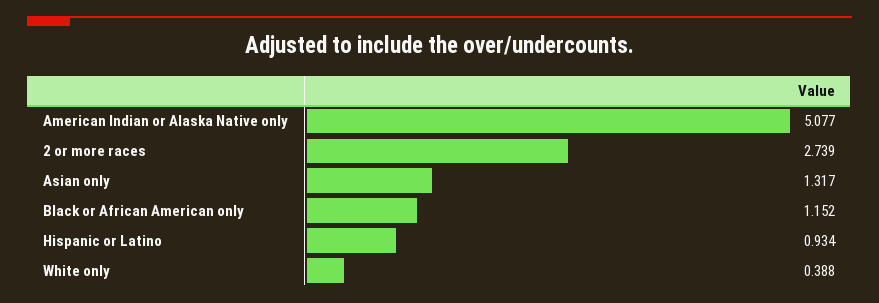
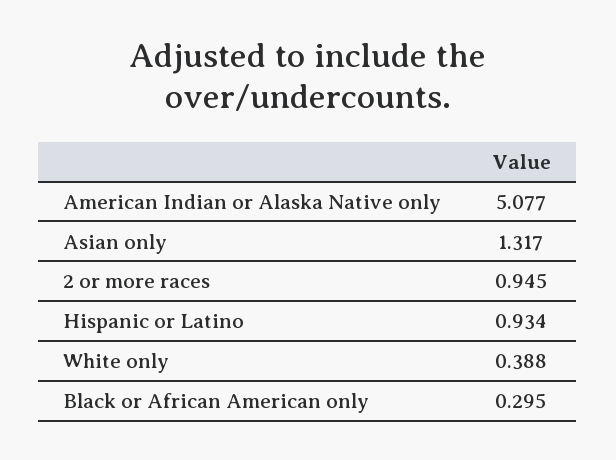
2 or more races: 2.739 -> 0.945
Black or African American only: 1.152 -> 0.295

